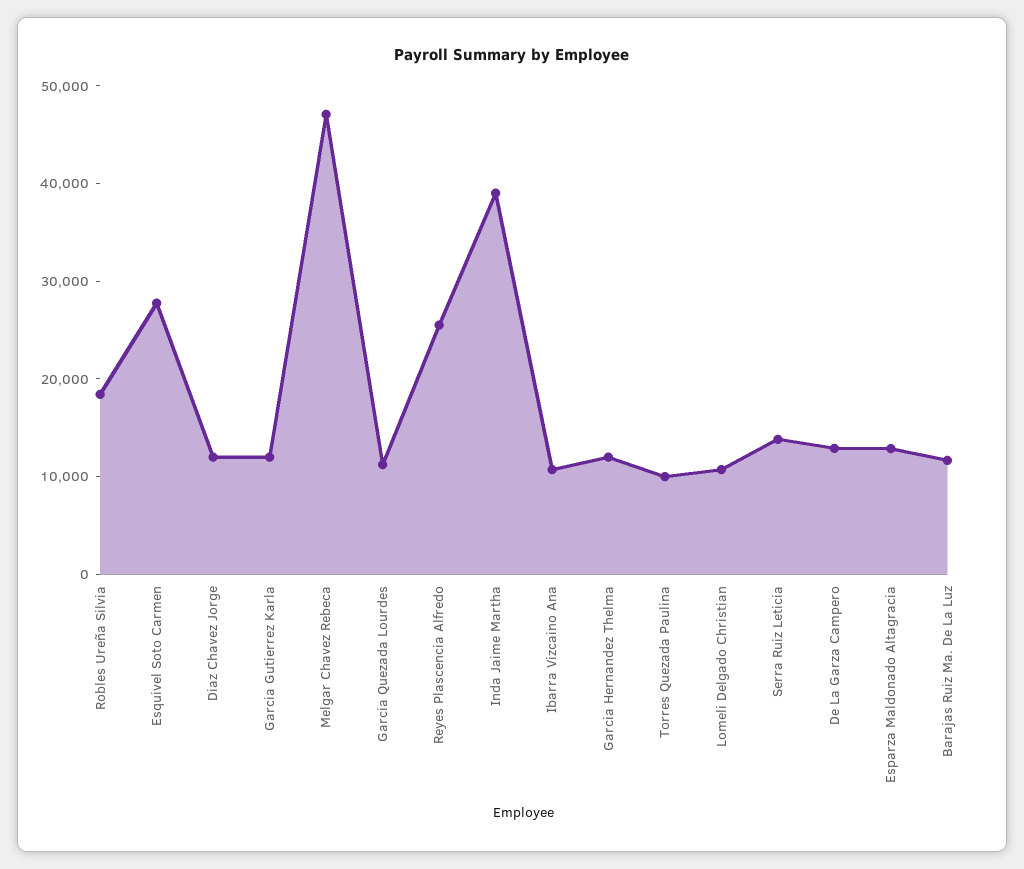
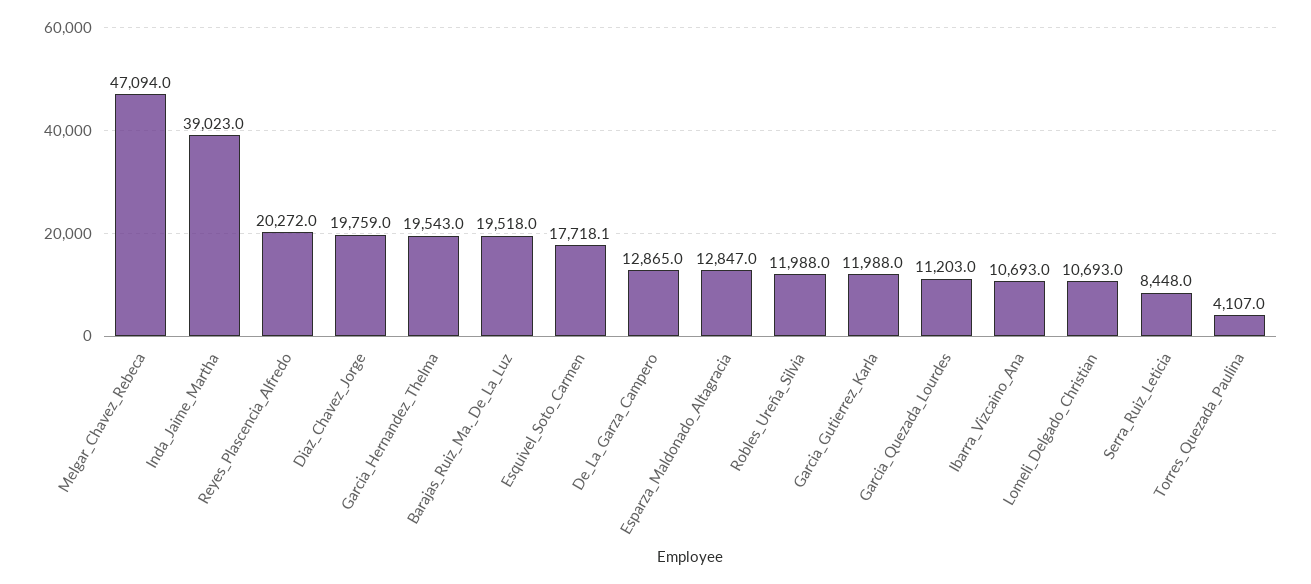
Robles Ureña Silvia: 18000 -> 11988
Esquivel Soto Carmen: 28000 -> 17718.1
Diaz Chavez Jorge: 12000 -> 19759
Reyes Plascencia Alfredo: 26000 -> 20272
Garcia Hernandez Thelma: 12000 -> 19543
Torres Quezada Paulina: 10000 -> 4107
Serra Ruiz Leticia: 14000 -> 8448
Barajas Ruiz Ma. De La Luz: 12000 -> 19518

